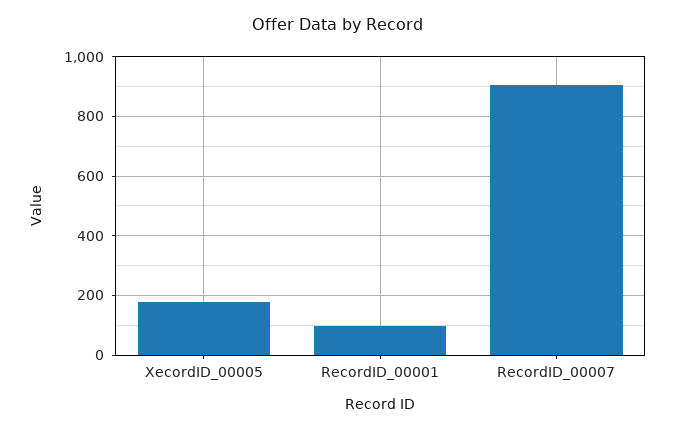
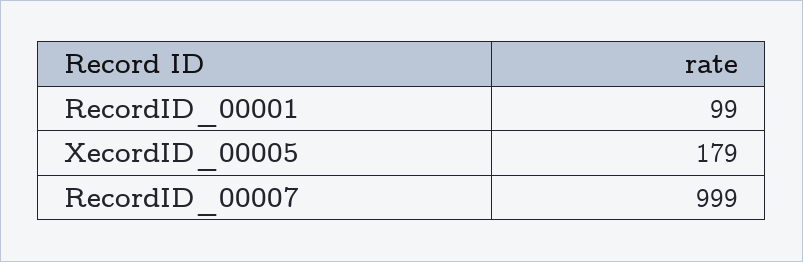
RecordID_00007: 900 -> 999

